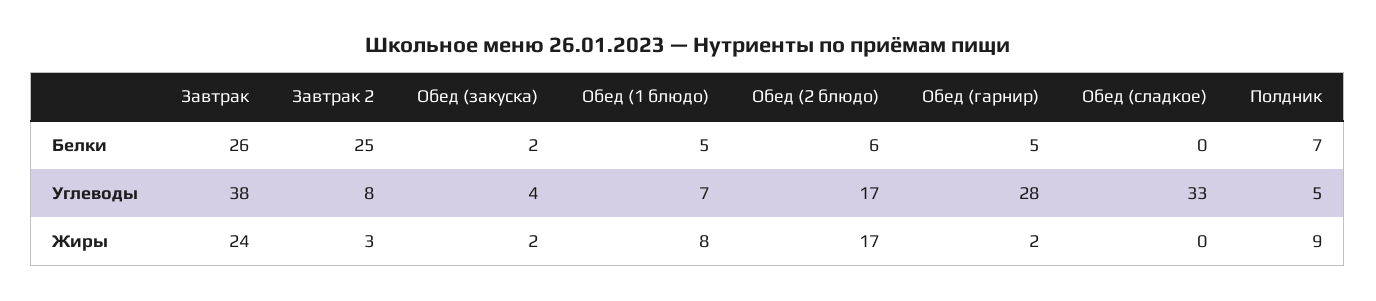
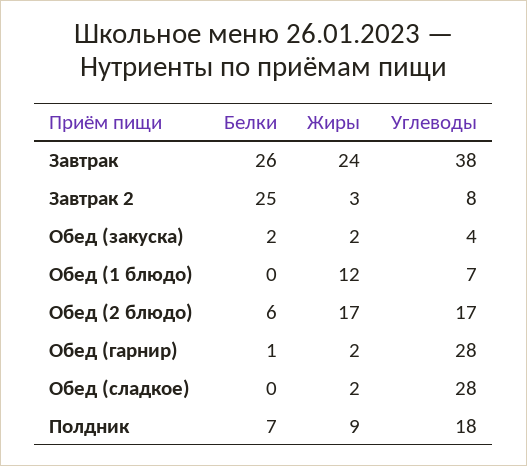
Обед (1 блюдо), Белки: 5 -> 0
Обед (гарнир), Белки: 5 -> 1
Обед (сладкое), Углеводы: 33 -> 28
Полдник, Углеводы: 5 -> 18
Обед (1 блюдо), Жиры: 8 -> 12
Обед (сладкое), Жиры: 0 -> 2

